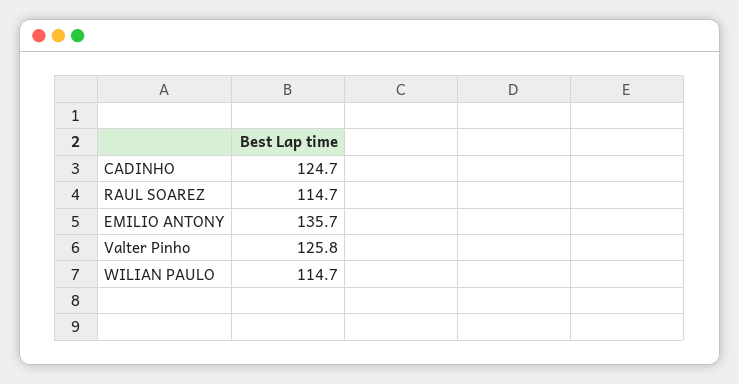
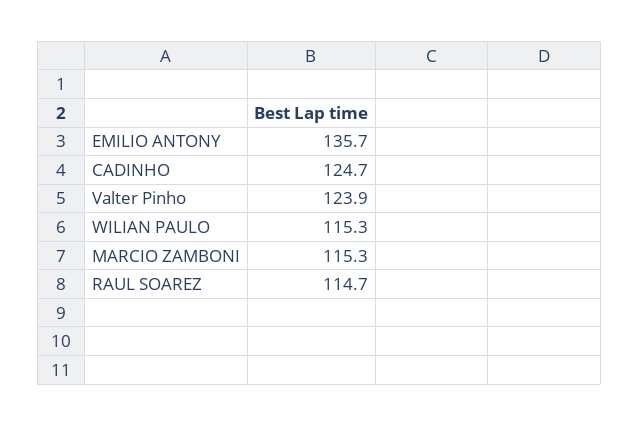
Valter Pinho: 125.8 -> 123.9
WILIAN PAULO: 114.7 -> 115.3
MARCIO ZAMBONI: none -> 115.3

